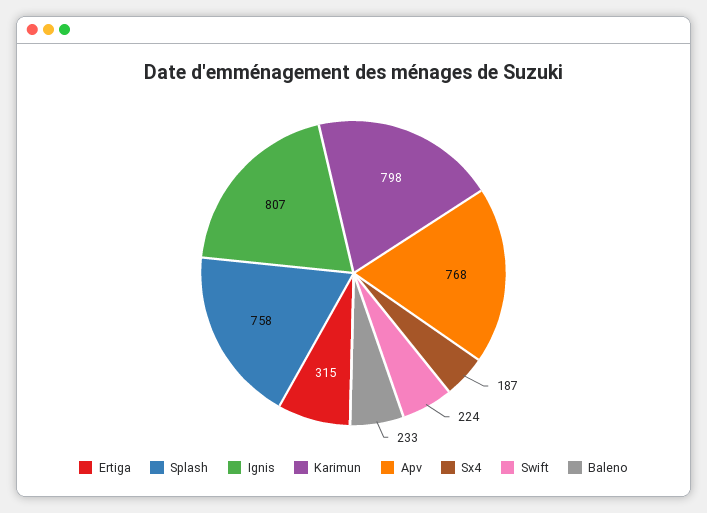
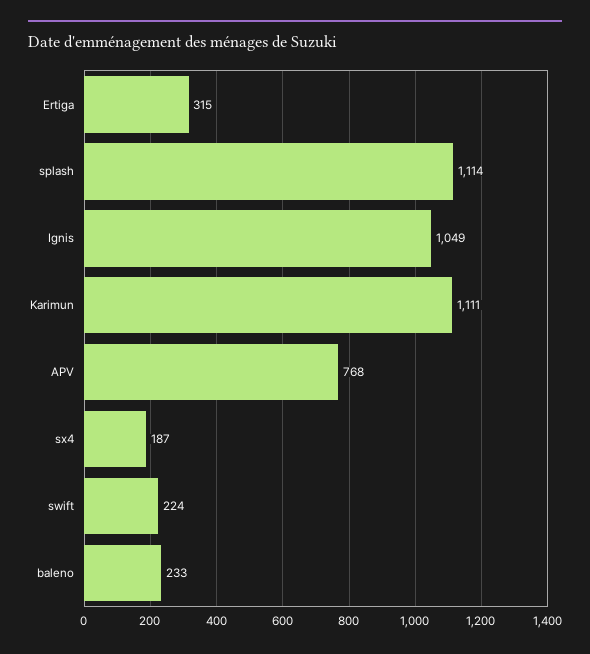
Splash: 758 -> 1114
Ignis: 807 -> 1049
Karimun: 798 -> 1111

